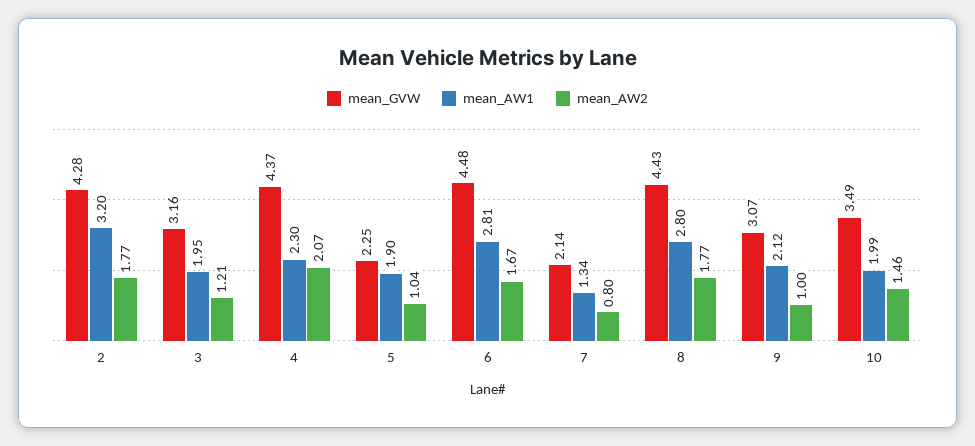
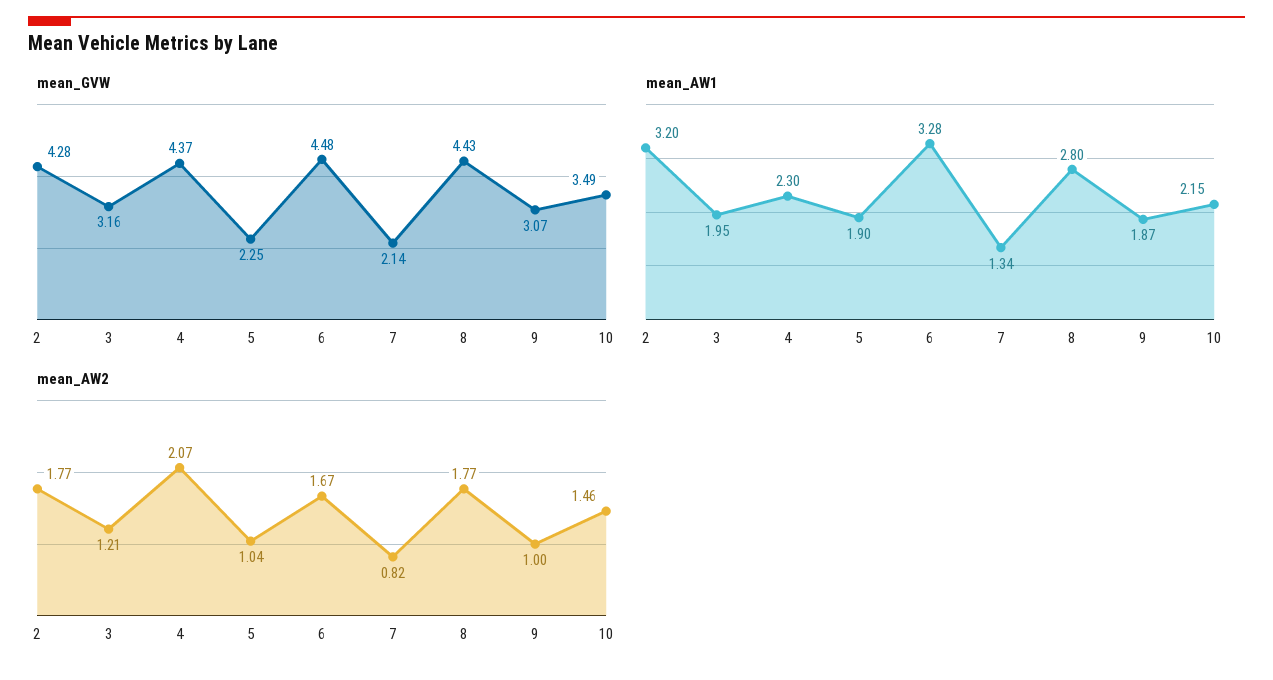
mean_AW1, 6: 2.81 -> 3.28
mean_AW2, 7: 0.8 -> 0.82
mean_AW1, 9: 2.12 -> 1.87
mean_AW1, 10: 1.99 -> 2.15

